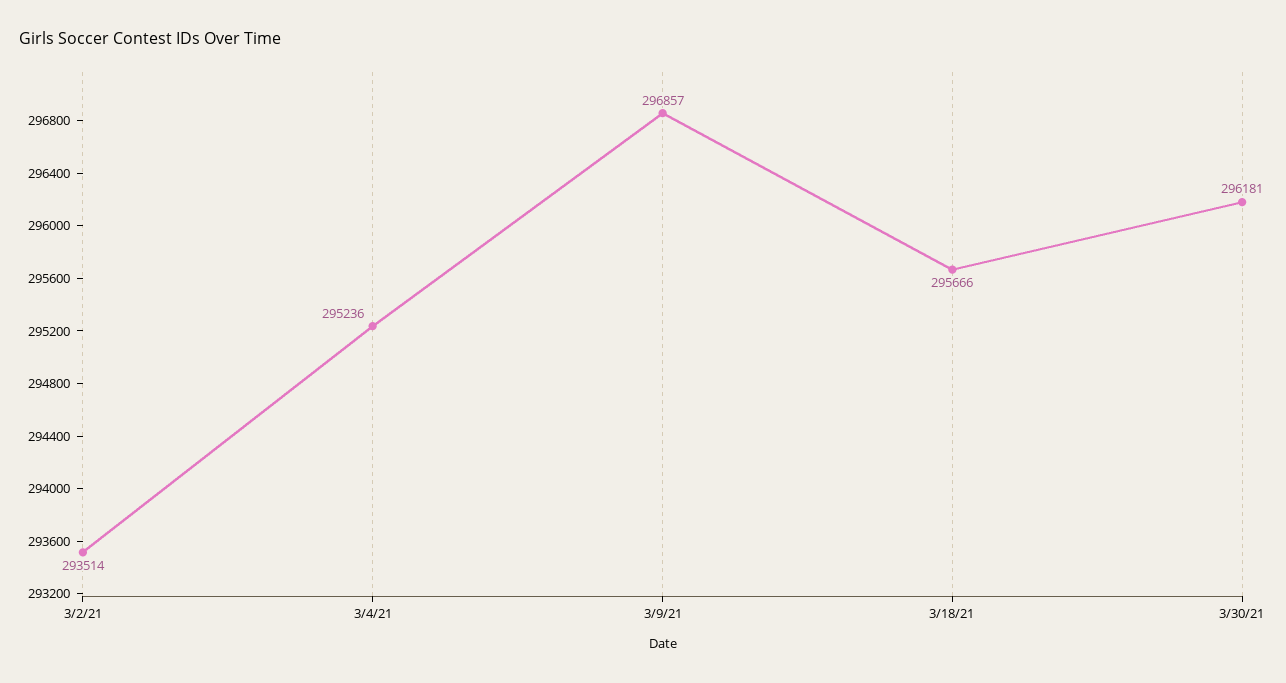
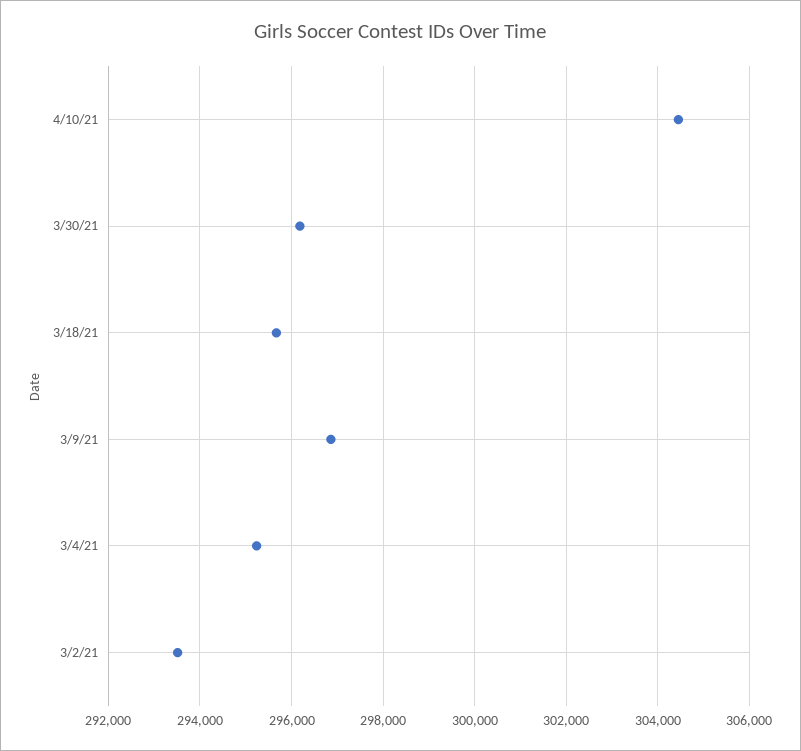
4/10/21: none -> 304400

